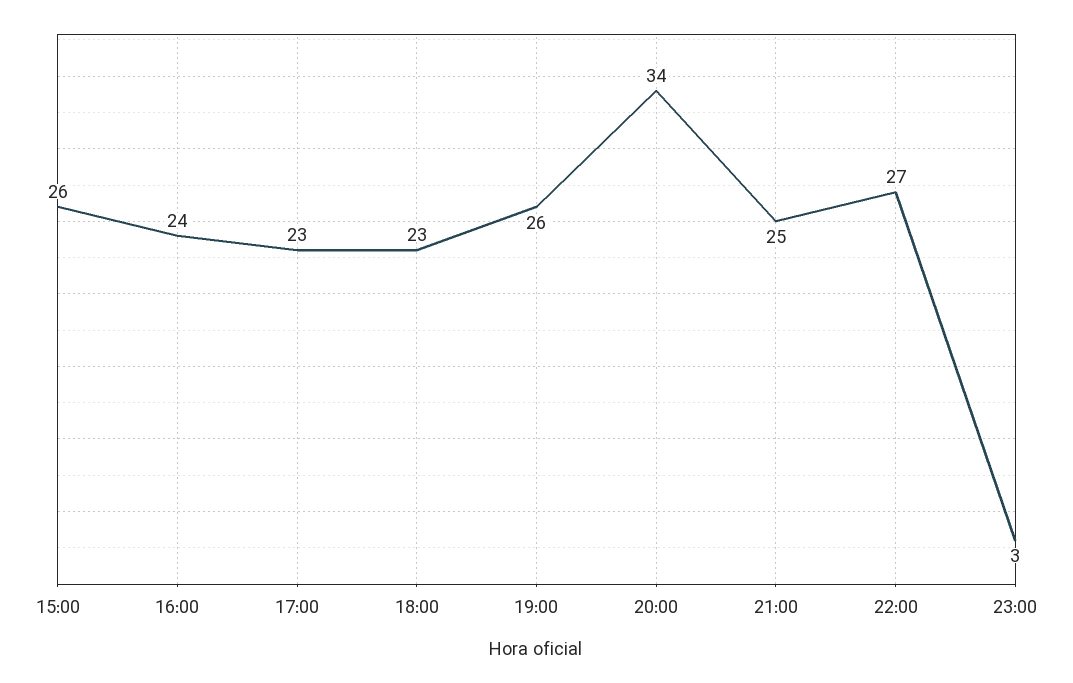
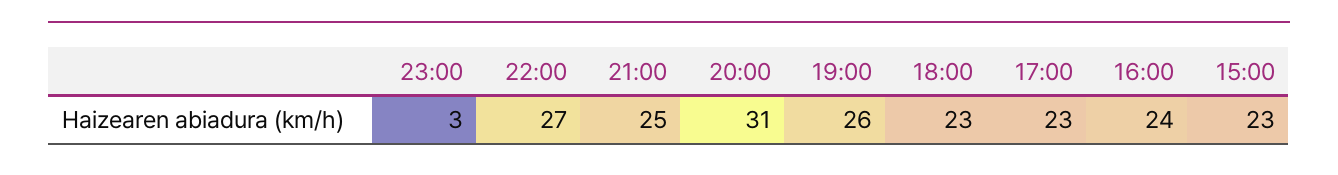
15:00: 26 -> 23
20:00: 34 -> 31

